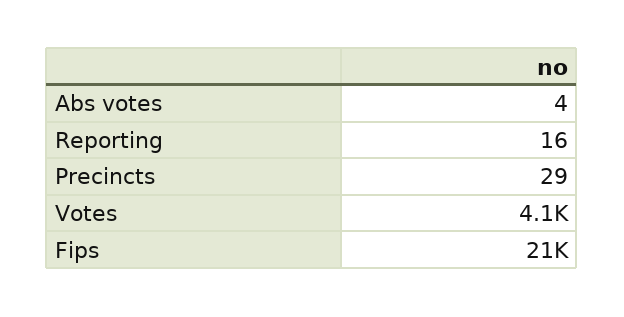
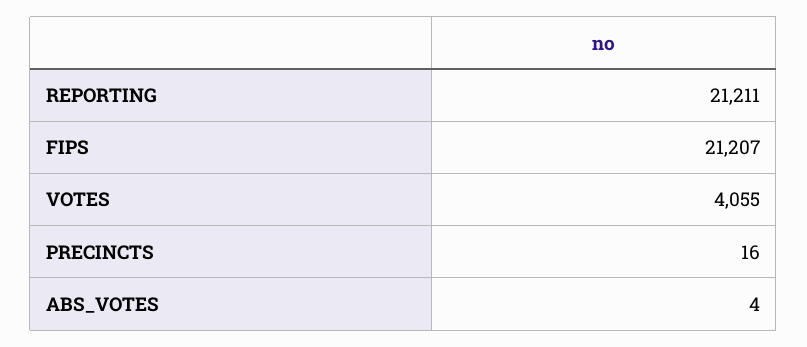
Reporting: 16 -> 21211
Precincts: 29 -> 16

